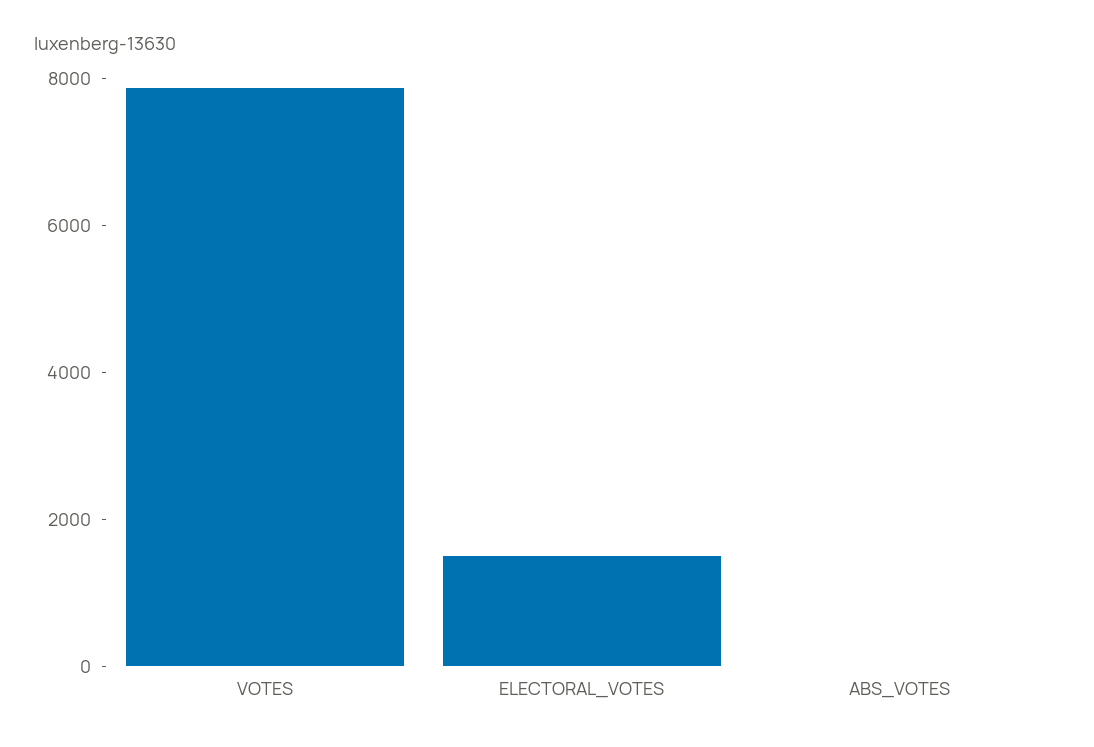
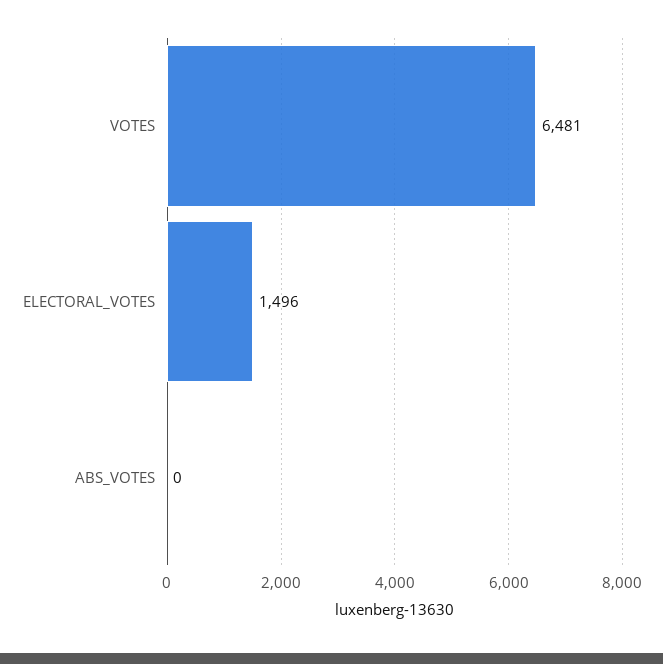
VOTES: 8000 -> 6481

